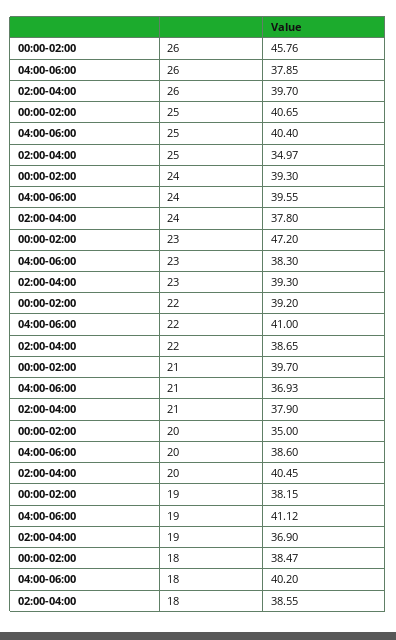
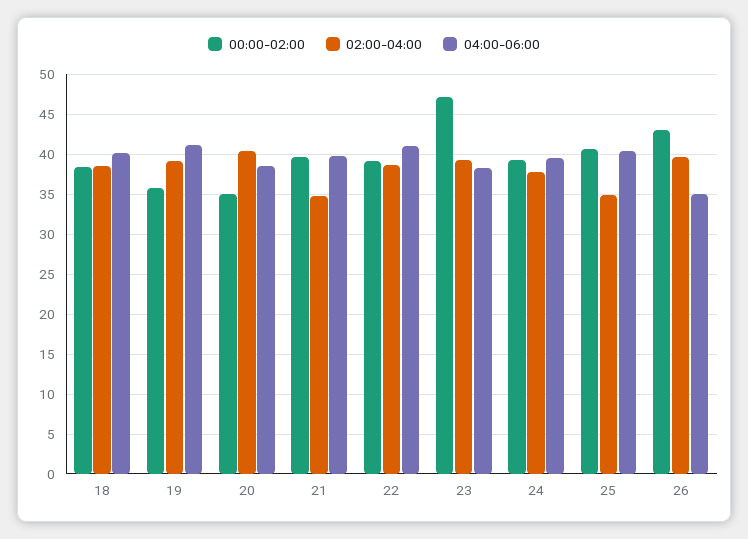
00:00-02:00, 26: 45.76 -> 43
04:00-06:00, 26: 37.85 -> 35
04:00-06:00, 21: 36.93 -> 40
02:00-04:00, 21: 37.9 -> 35
00:00-02:00, 19: 38.15 -> 36
02:00-04:00, 19: 36.9 -> 39

